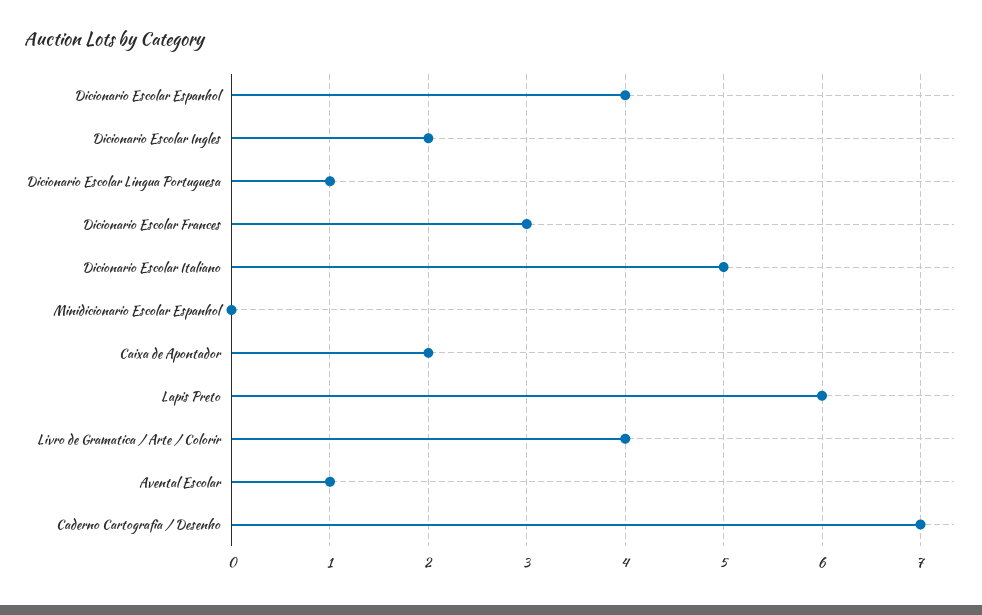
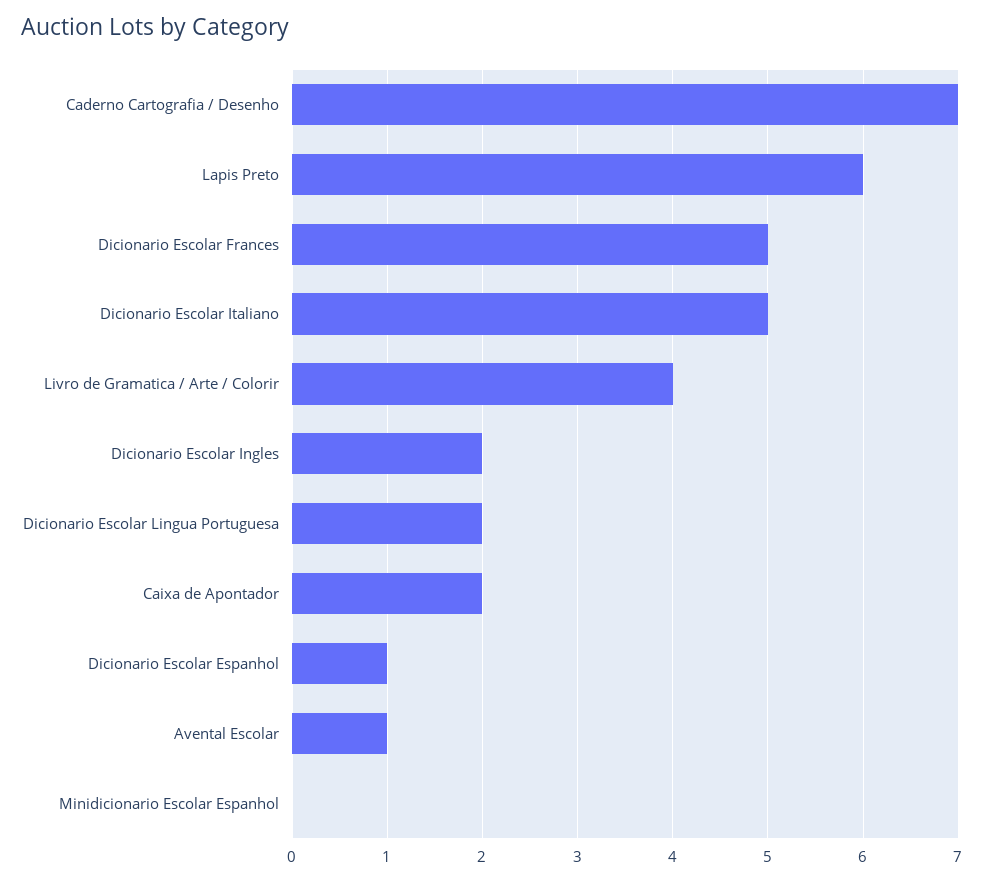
Dicionario Escolar Espanhol: 4 -> 1
Dicionario Escolar Lingua Portuguesa: 1 -> 2
Dicionario Escolar Frances: 3 -> 5

